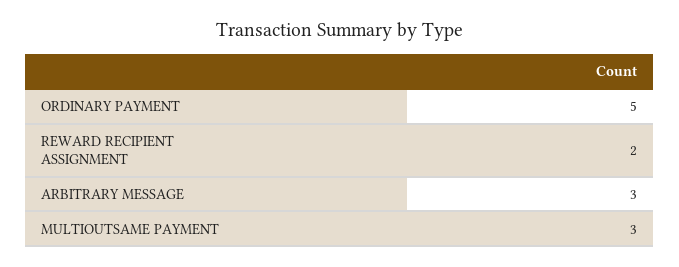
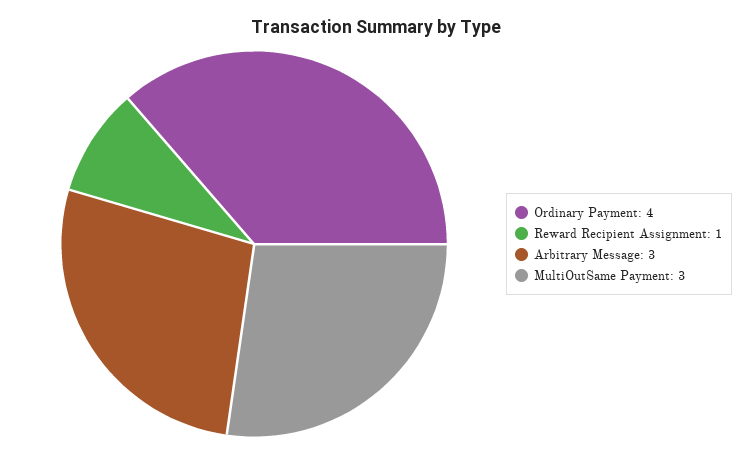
ORDINARY PAYMENT: 5 -> 4
REWARD RECIPIENT ASSIGNMENT: 2 -> 1

